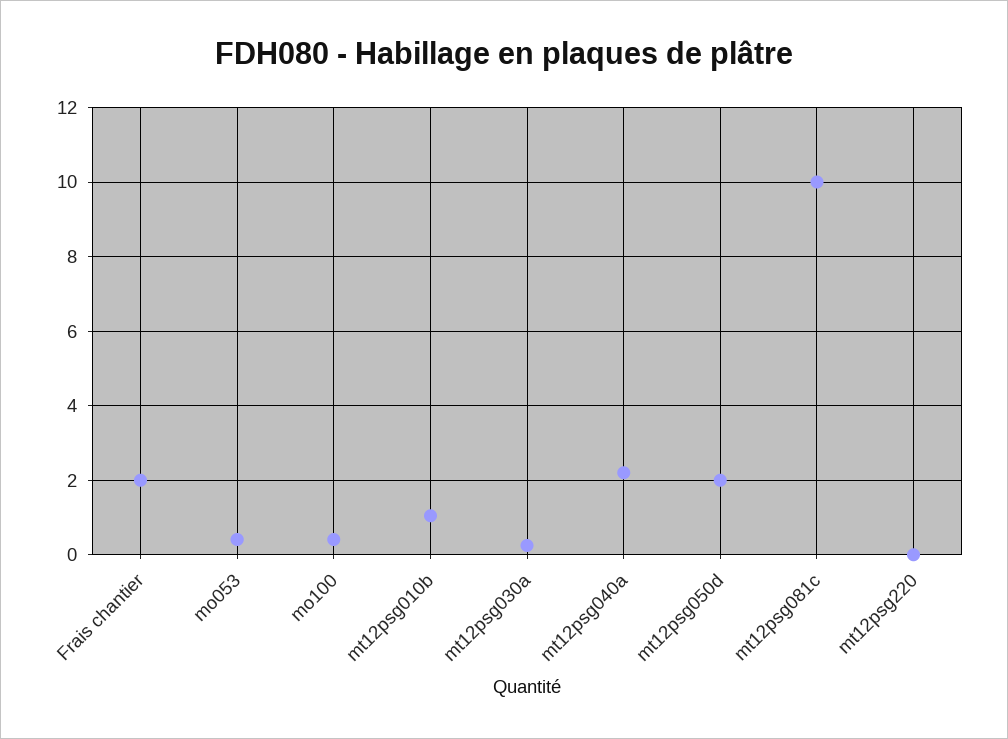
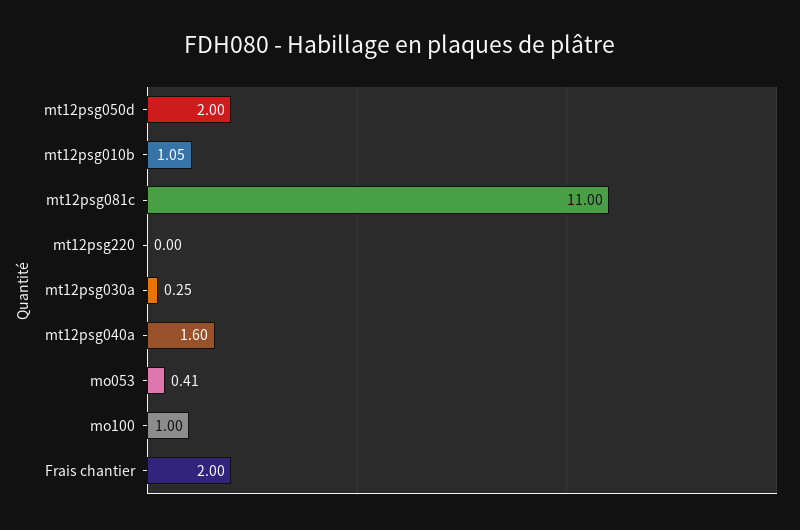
mo100: 0.4 -> 1
mt12psg040a: 2.2 -> 1.6
mt12psg081c: 10 -> 11

